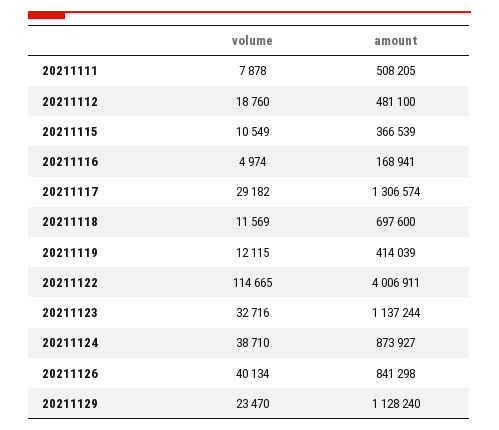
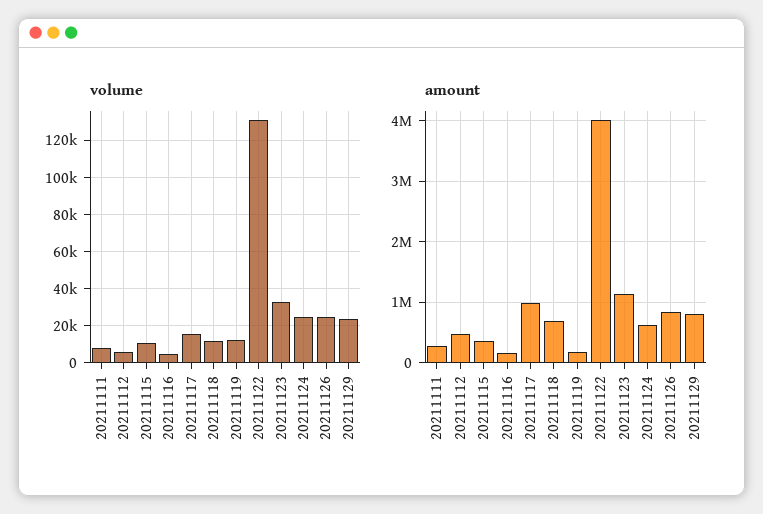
amount, 20211111: 508205 -> 300000
volume, 20211112: 18760 -> 5000
volume, 20211117: 29182 -> 15000
amount, 20211117: 1306574 -> 1000000
amount, 20211119: 414039 -> 200000
volume, 20211122: 114665 -> 130000
volume, 20211124: 38710 -> 25000
amount, 20211124: 873927 -> 600000
volume, 20211126: 40134 -> 25000
amount, 20211129: 1128240 -> 800000

